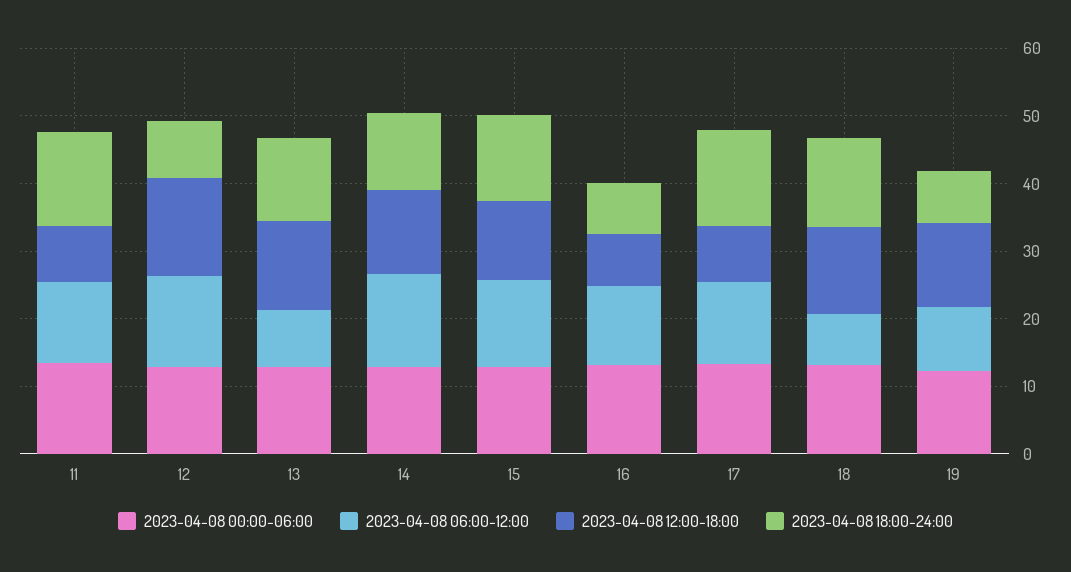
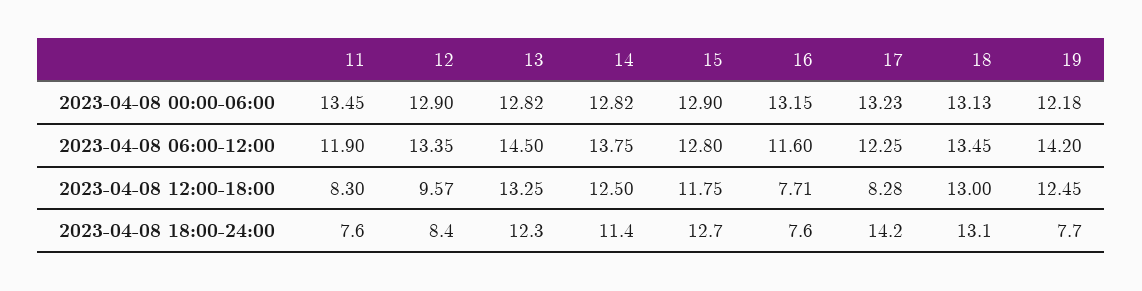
2023-04-08 18:00-24:00, 11: 14 -> 7.6
2023-04-08 12:00-18:00, 12: 14 -> 9.57
2023-04-08 06:00-12:00, 13: 8 -> 14.5
2023-04-08 06:00-12:00, 18: 8 -> 13.45
2023-04-08 06:00-12:00, 19: 10 -> 14.2

